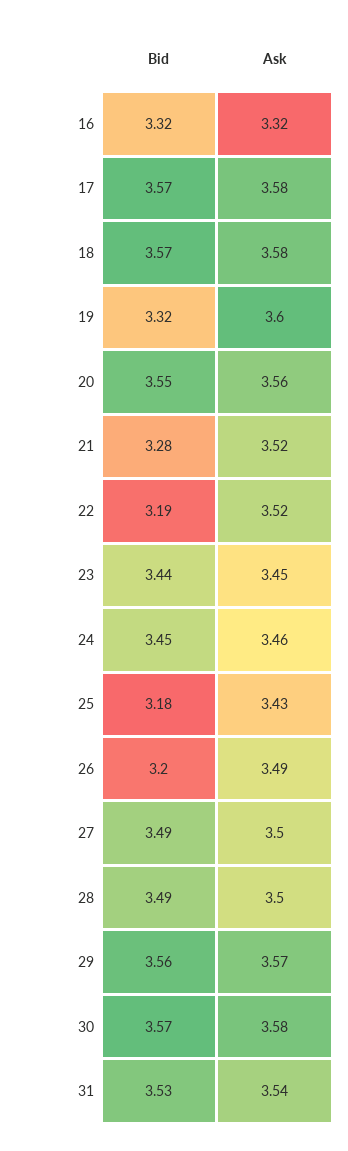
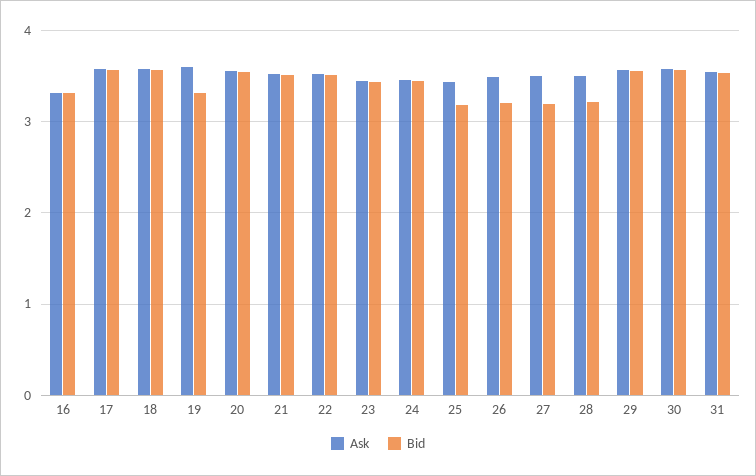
Bid, 21: 3.28 -> 3.5
Bid, 22: 3.19 -> 3.5
Bid, 27: 3.49 -> 3.2
Bid, 28: 3.49 -> 3.2

